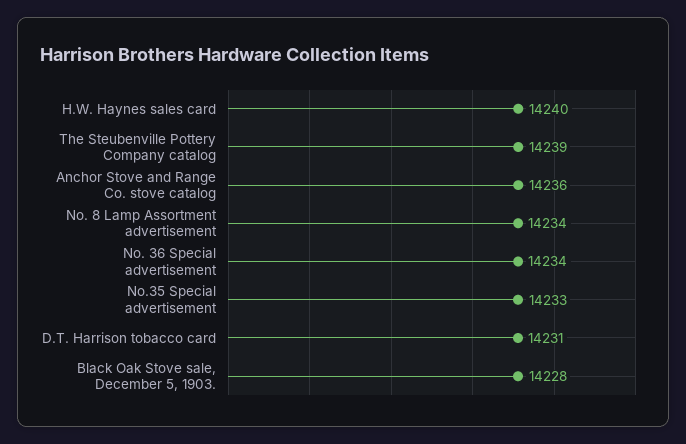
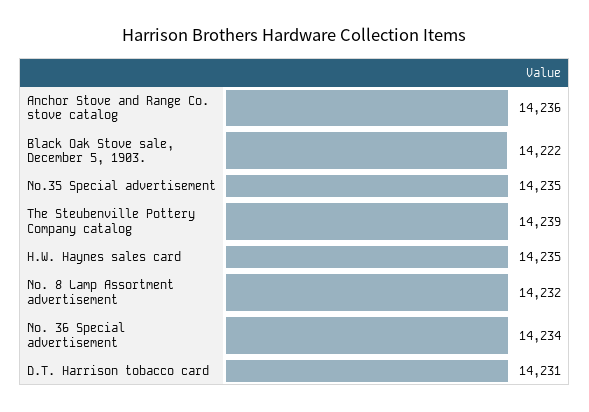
H.W. Haynes sales card: 14240 -> 14235
No. 8 Lamp Assortment advertisement: 14234 -> 14232
No.35 Special advertisement: 14233 -> 14235
Black Oak Stove sale, December 5, 1903.: 14228 -> 14222

